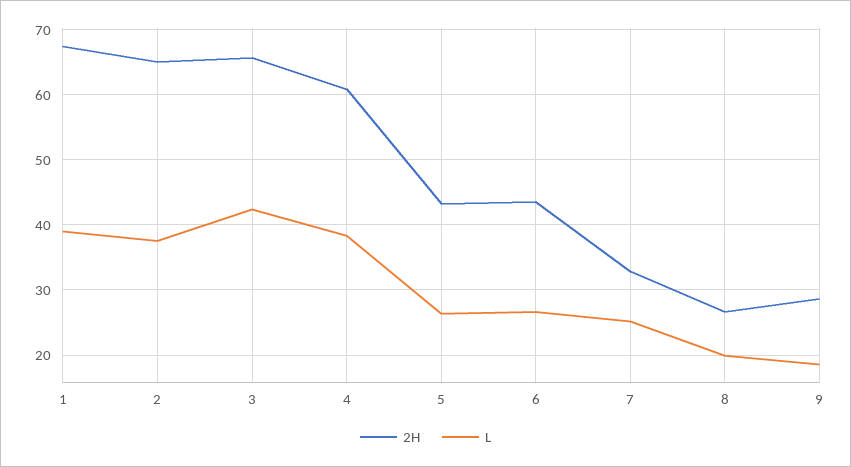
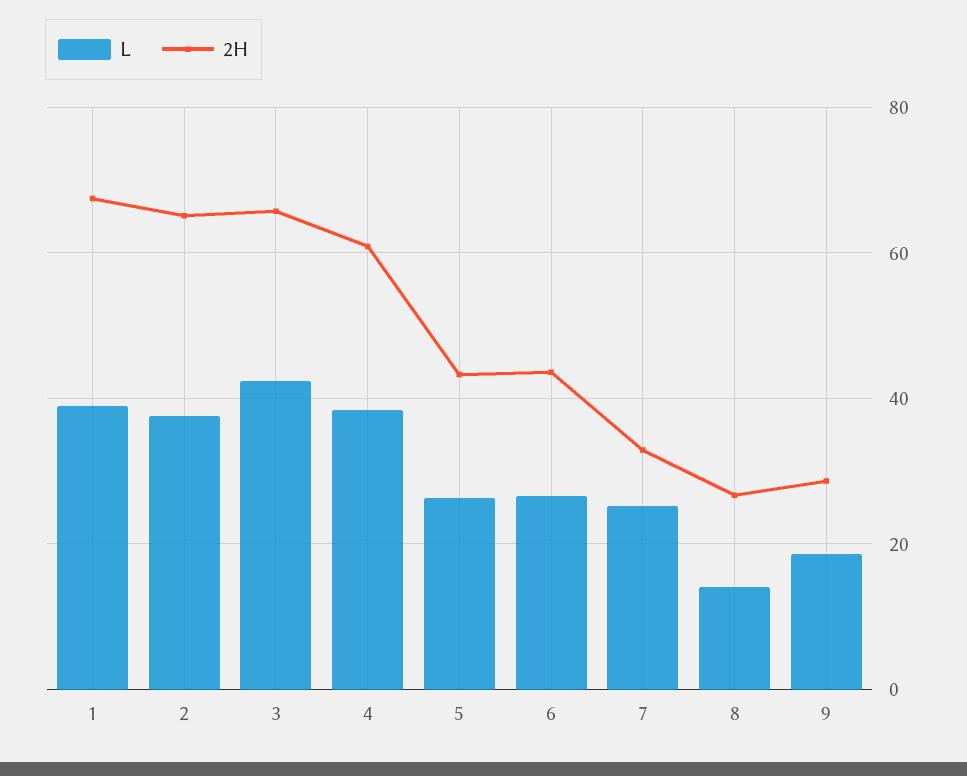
L, 8: 20 -> 14

